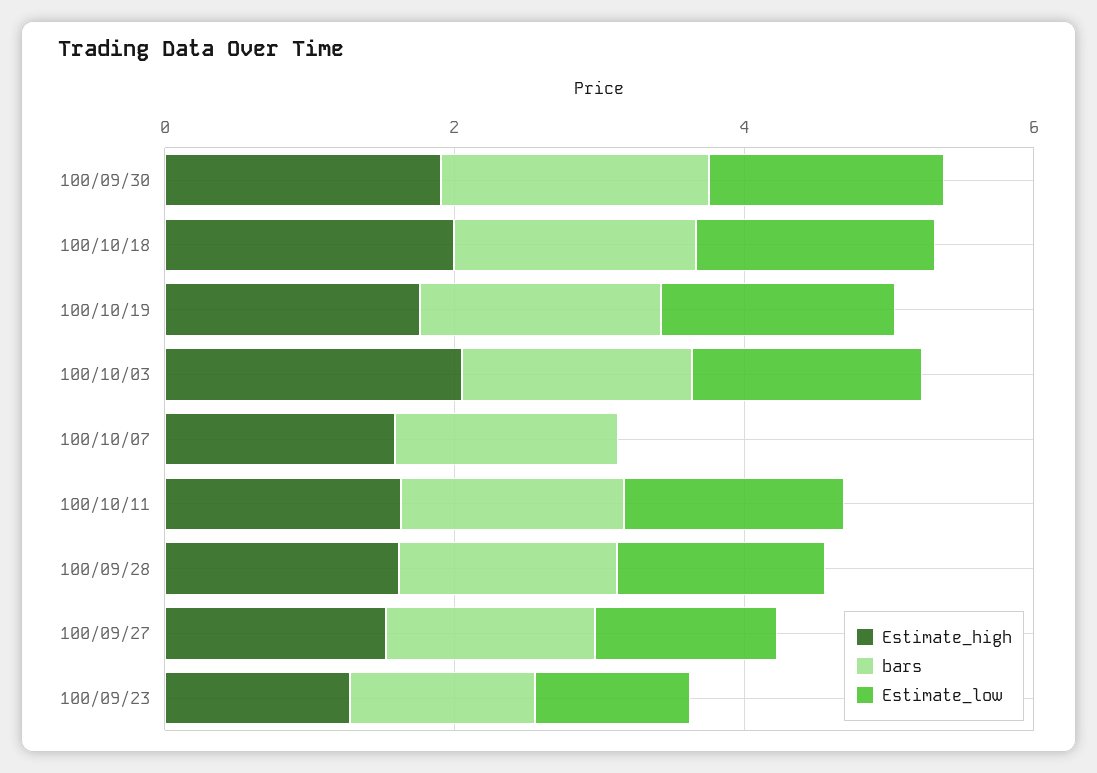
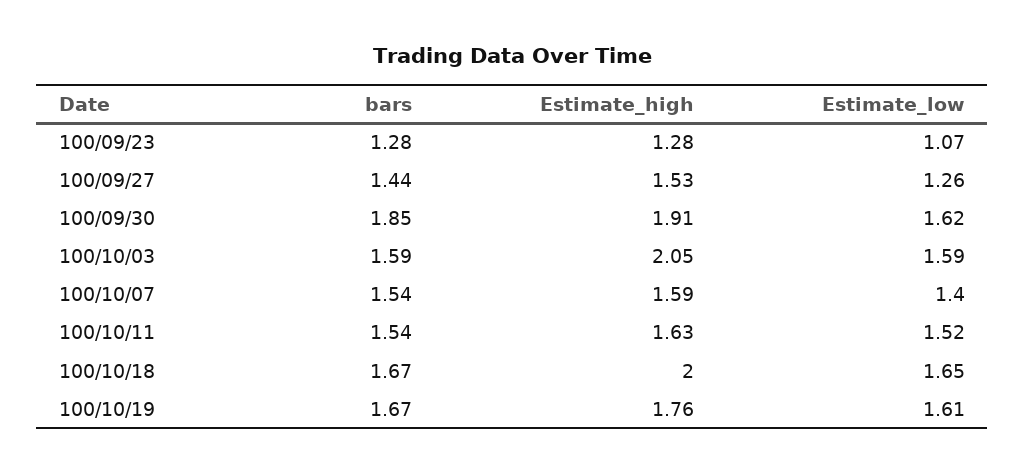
Estimate_low, 100/10/07: 0 -> 1.4
Estimate_high, 100/09/28: 1.5 -> none
bars, 100/09/28: 1.5 -> none
Estimate_low, 100/09/28: 1.5 -> none

